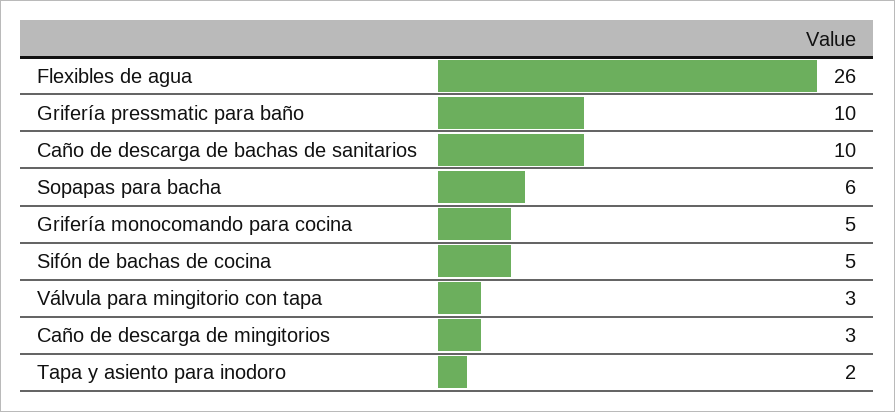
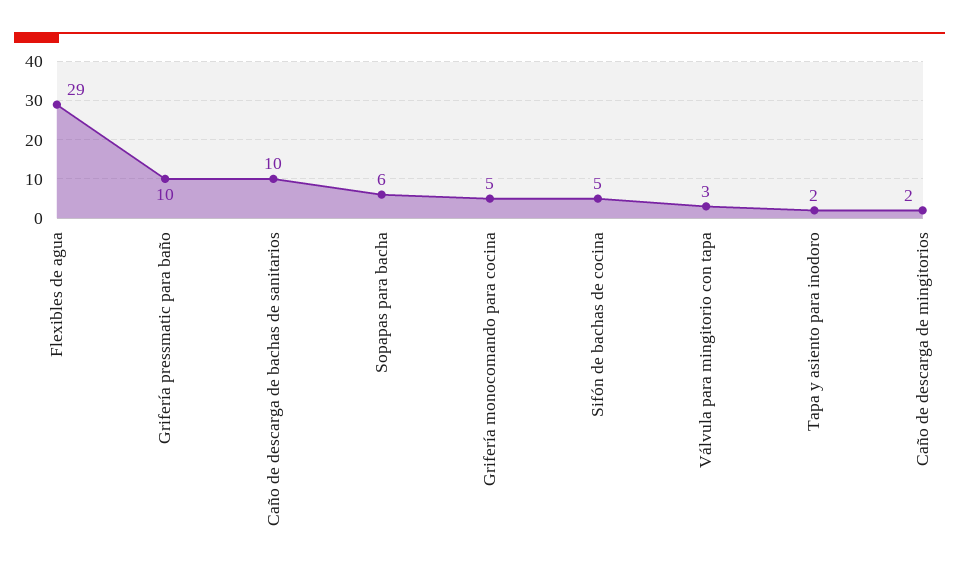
Flexibles de agua: 26 -> 29
Caño de descarga de mingitorios: 3 -> 2

